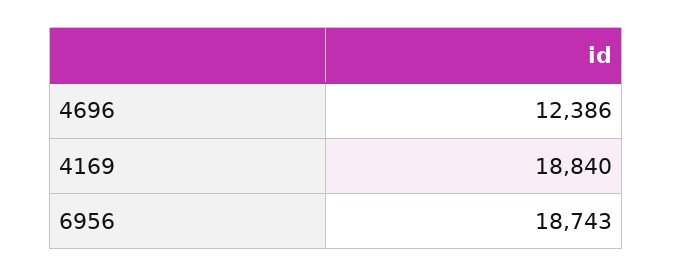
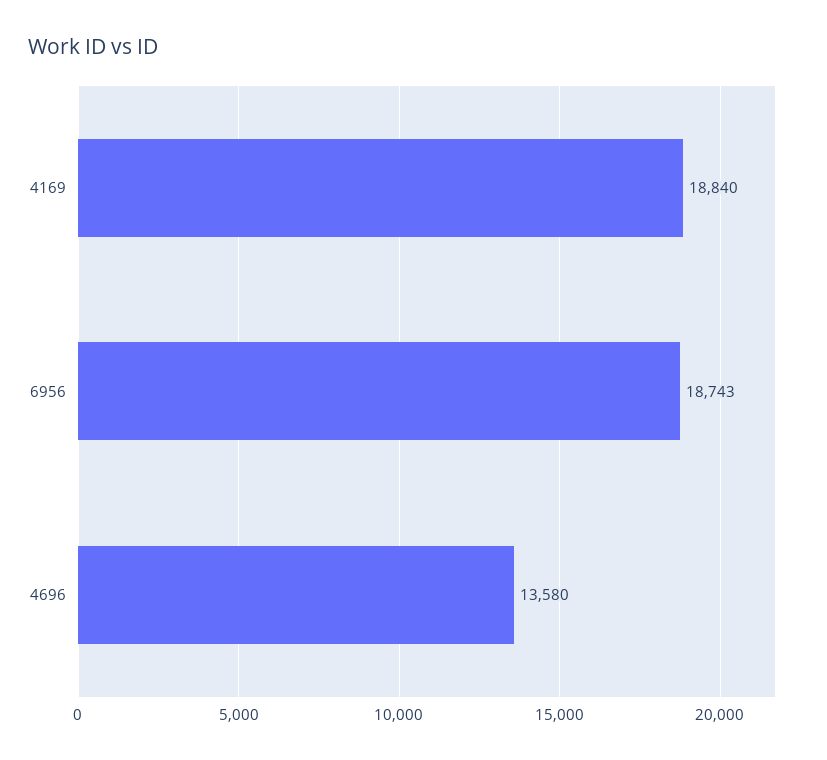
4696: 12386 -> 13580

